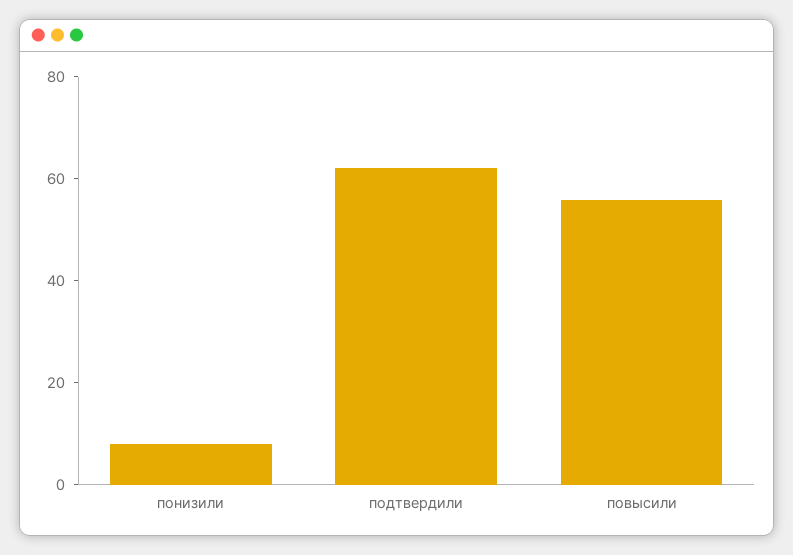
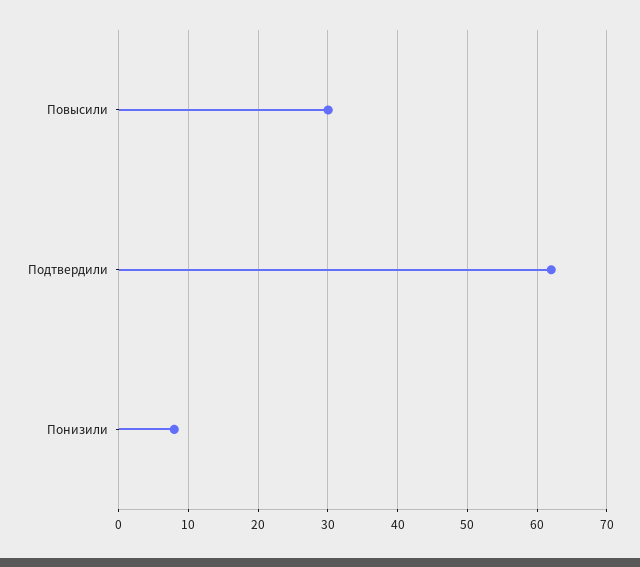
повысили: 55 -> 30

